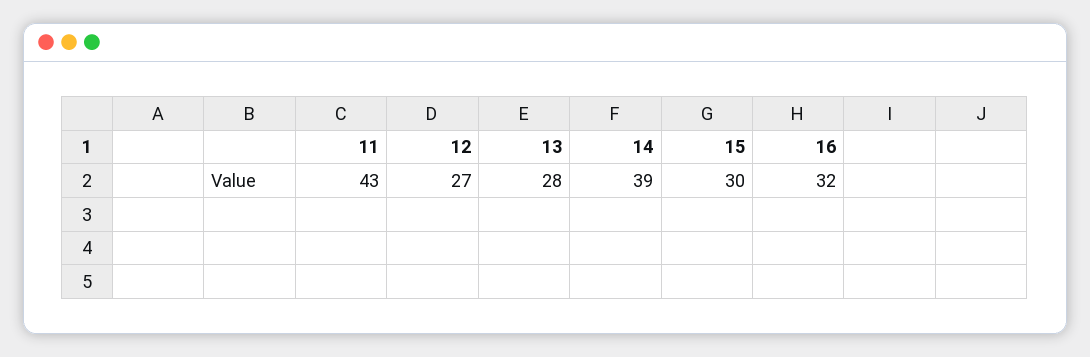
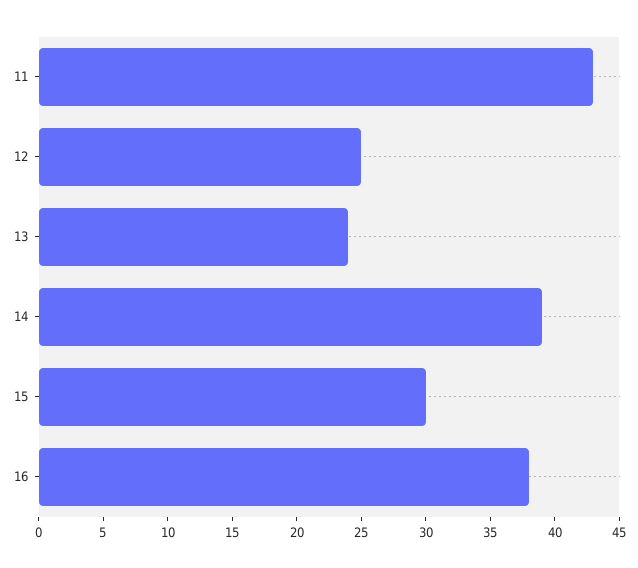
12: 27 -> 25
13: 28 -> 24
16: 32 -> 38

